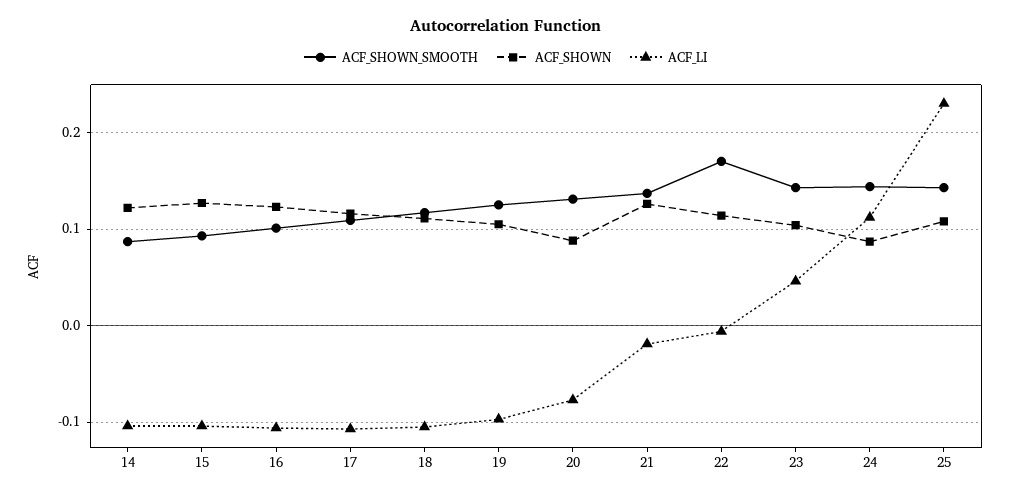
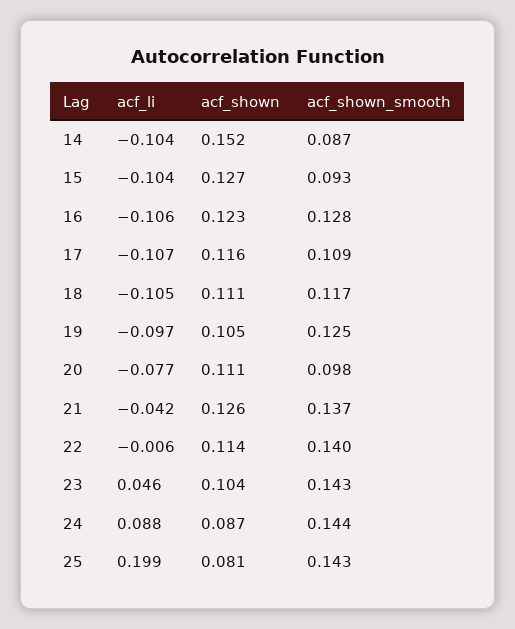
ACF_SHOWN, 14: 0.12 -> 0.152
ACF_SHOWN_SMOOTH, 16: 0.1 -> 0.128
ACF_SHOWN_SMOOTH, 20: 0.13 -> 0.098
ACF_SHOWN, 20: 0.09 -> 0.111
ACF_LI, 21: -0.02 -> -0.042
ACF_SHOWN_SMOOTH, 22: 0.17 -> 0.14
ACF_LI, 24: 0.11 -> 0.088
ACF_SHOWN, 25: 0.11 -> 0.081
ACF_LI, 25: 0.23 -> 0.199

